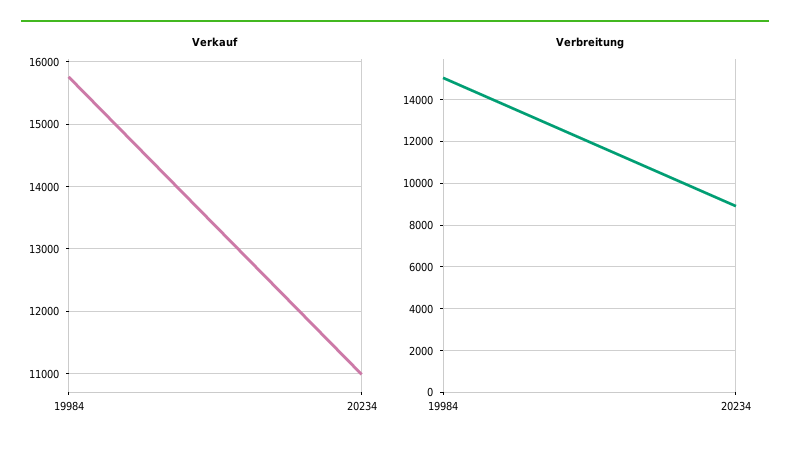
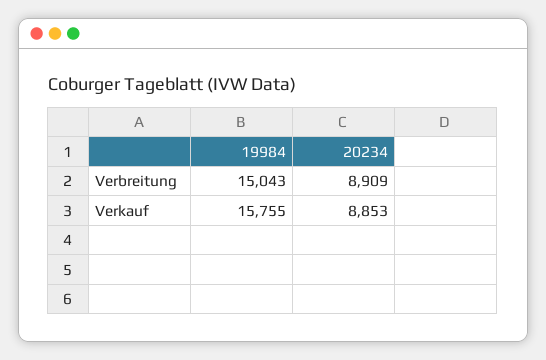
Verkauf, 20234: 11000 -> 8853

